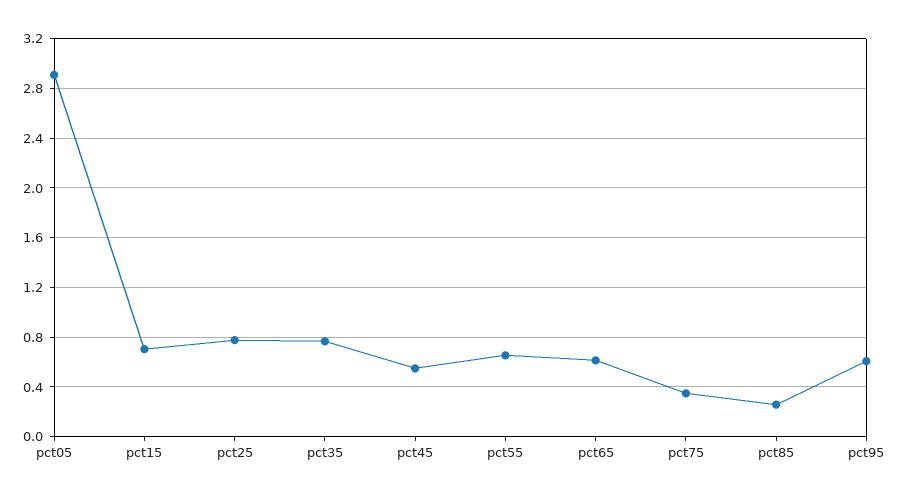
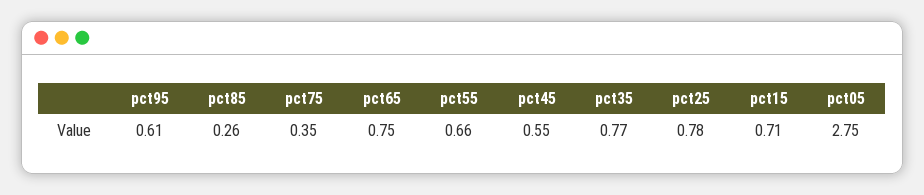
pct05: 2.9 -> 2.75
pct65: 0.6 -> 0.75

